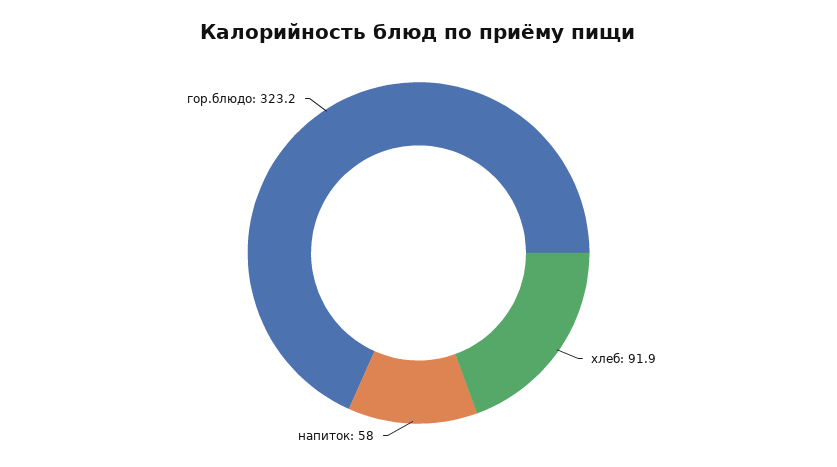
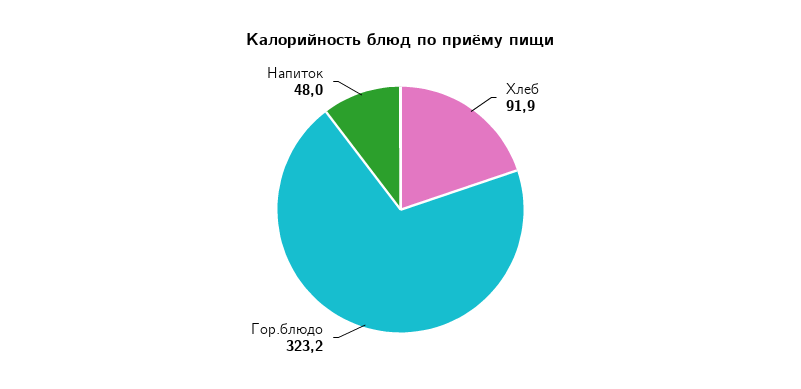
напиток: 58 -> 48

